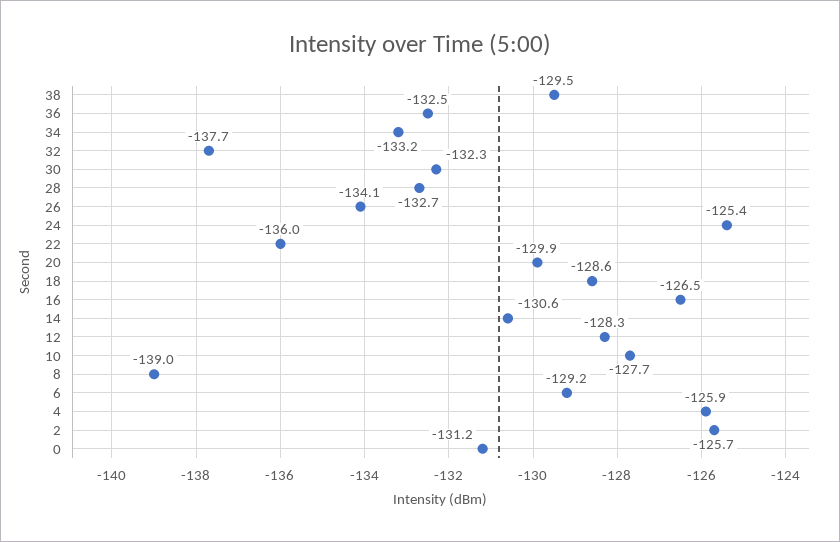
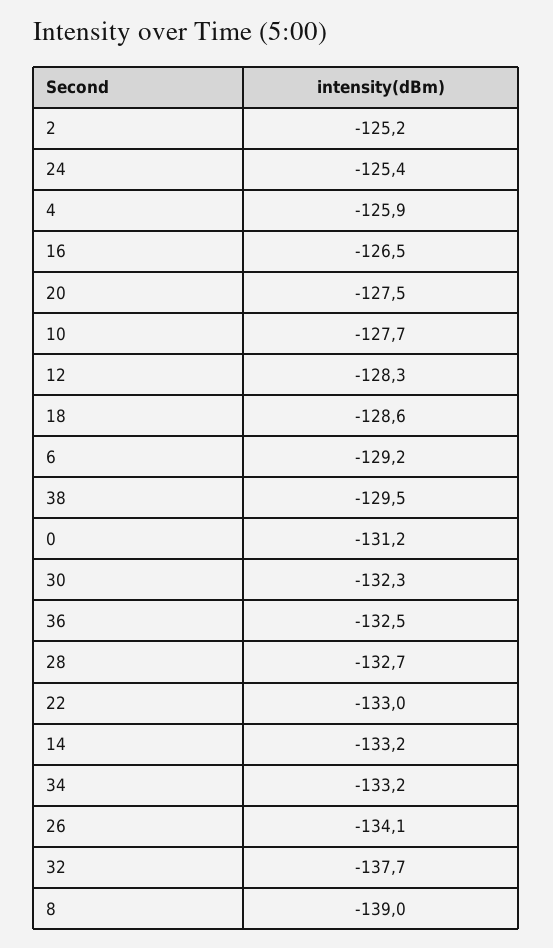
22: -136 -> -133
20: -129.9 -> -127.5
14: -130.6 -> -133.2
2: -125.7 -> -125.2

